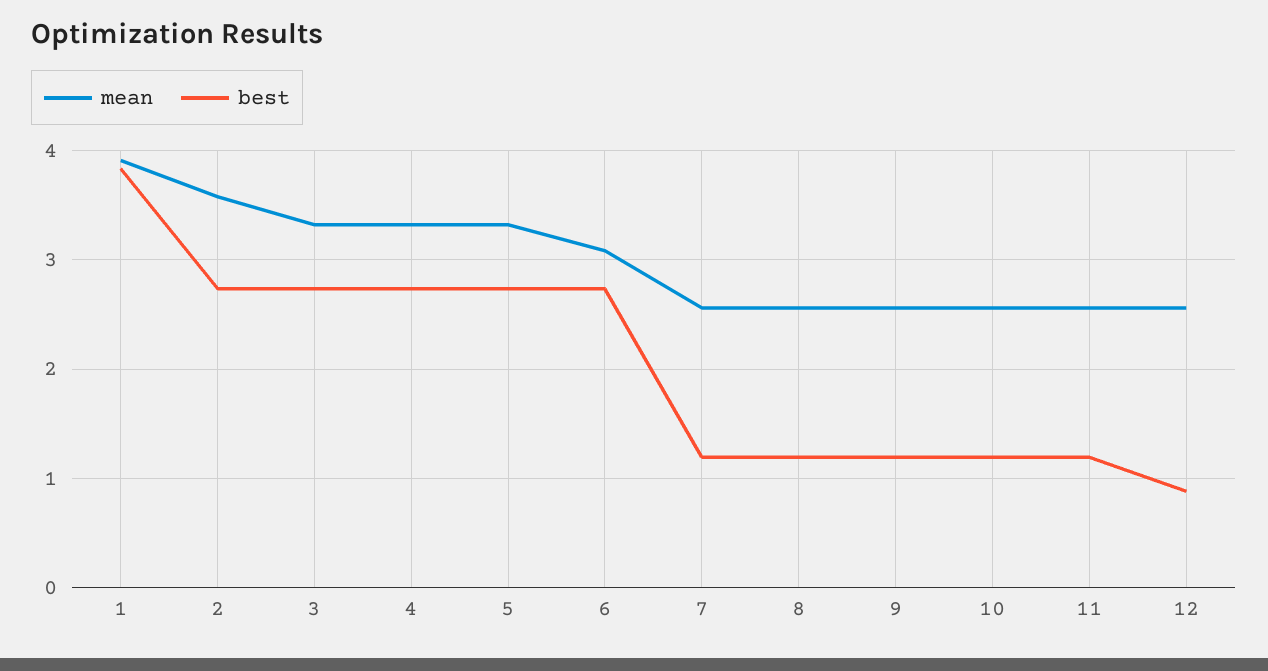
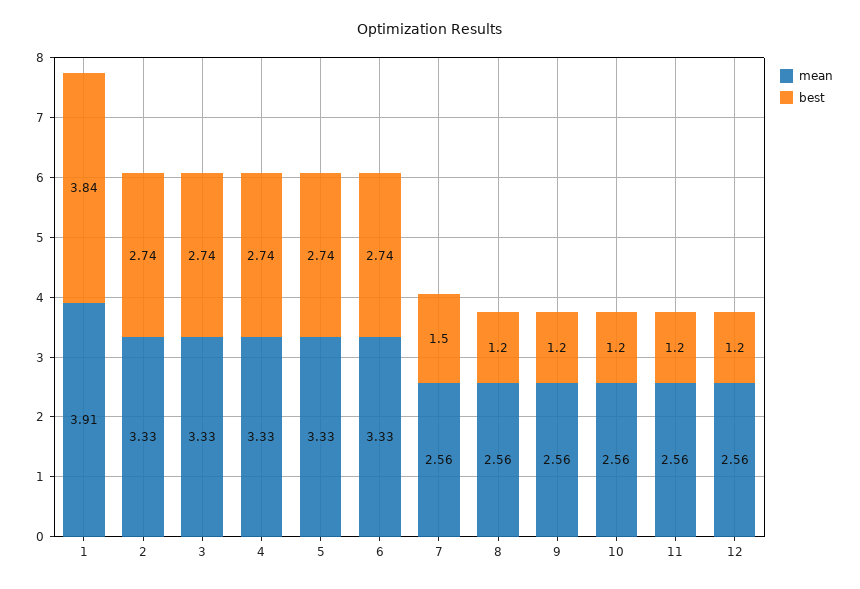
mean, 2: 3.6 -> 3.33
mean, 6: 3.1 -> 3.33
best, 7: 1.2 -> 1.5
best, 12: 0.9 -> 1.2

